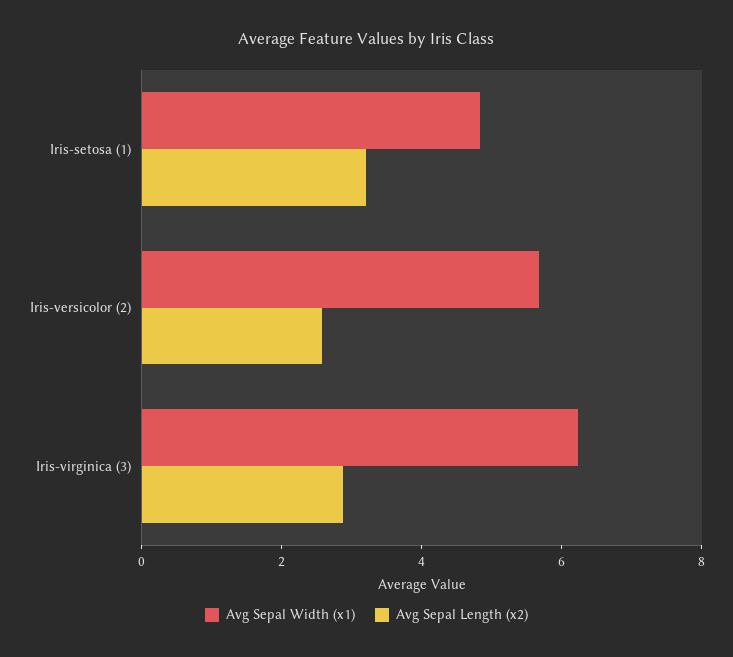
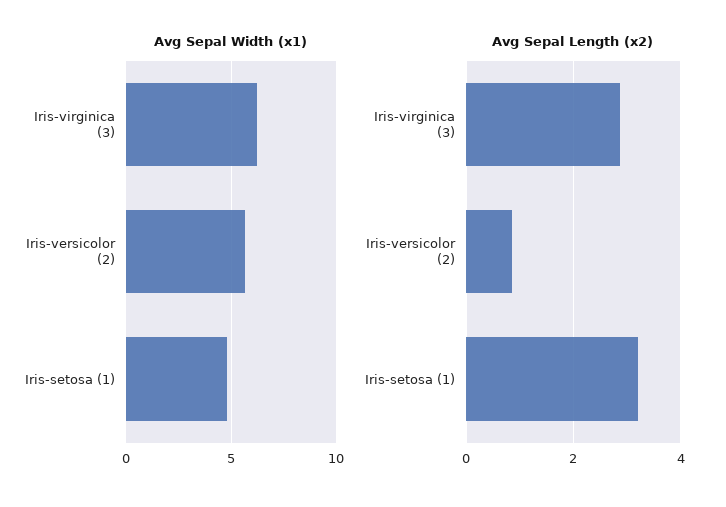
Avg Sepal Length (x2), Iris-versicolor (2): 2.5 -> 0.8

